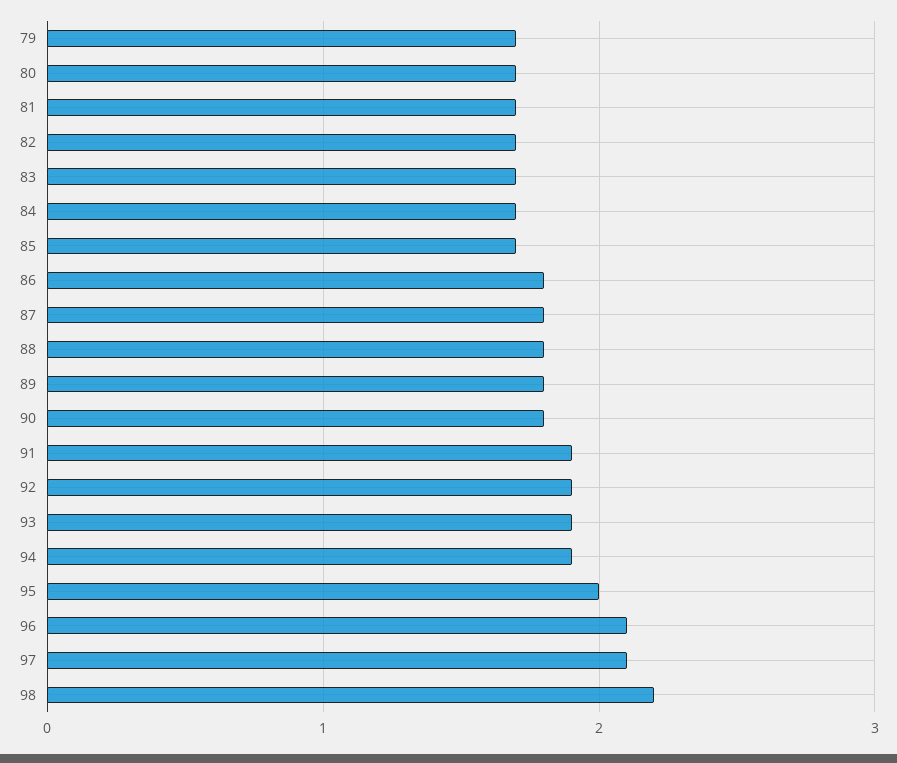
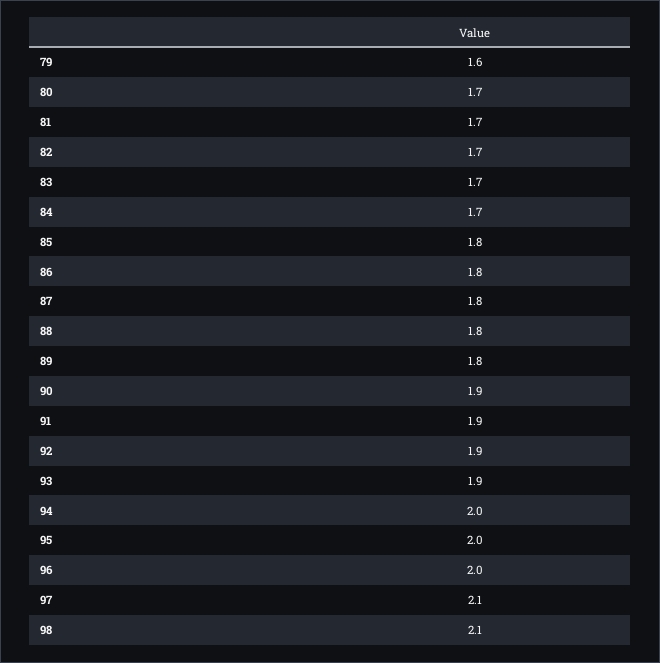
79: 1.7 -> 1.6
85: 1.7 -> 1.8
90: 1.8 -> 1.9
94: 1.9 -> 2
96: 2.1 -> 2
98: 2.2 -> 2.1

